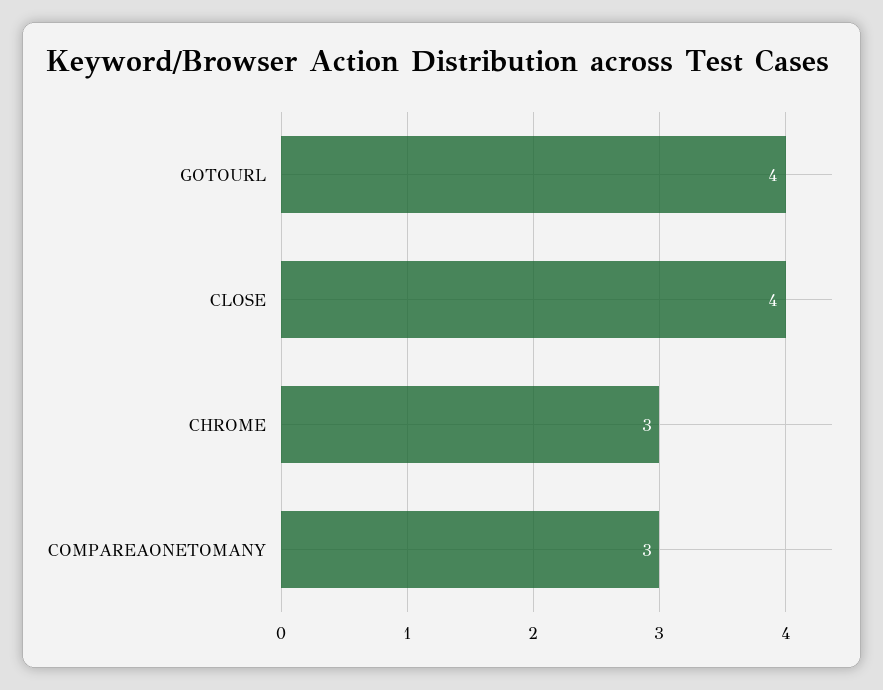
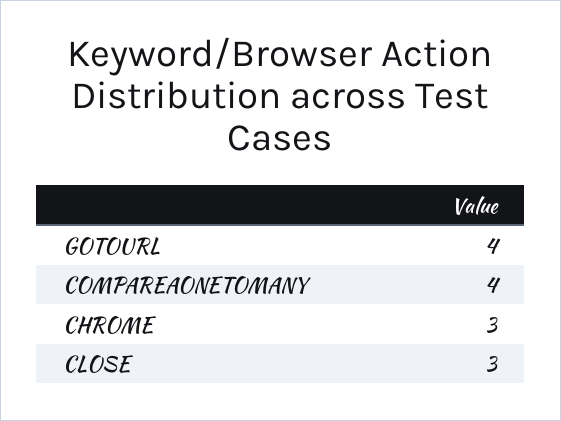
CLOSE: 4 -> 3
COMPAREAONETOMANY: 3 -> 4

